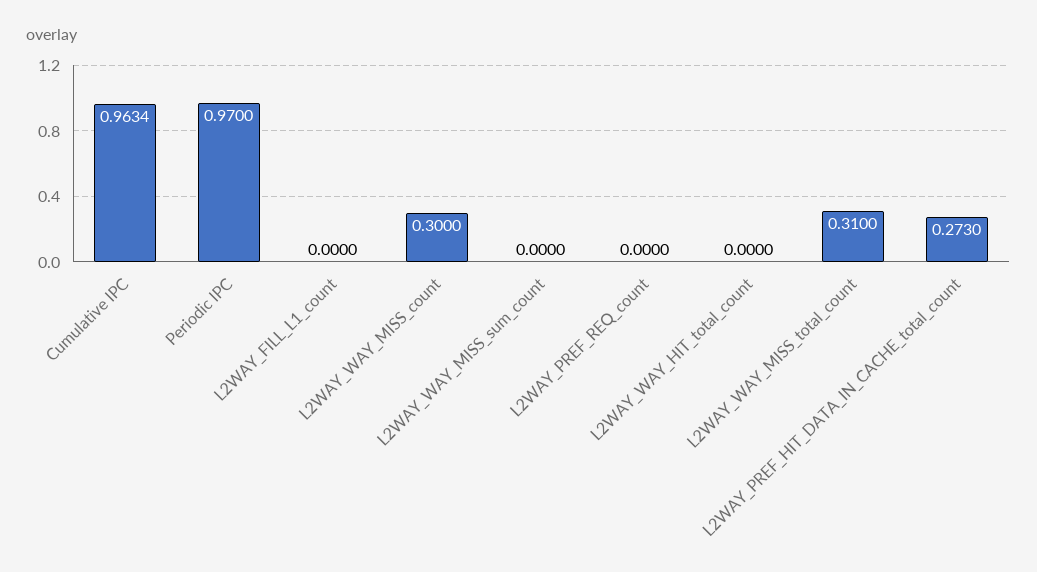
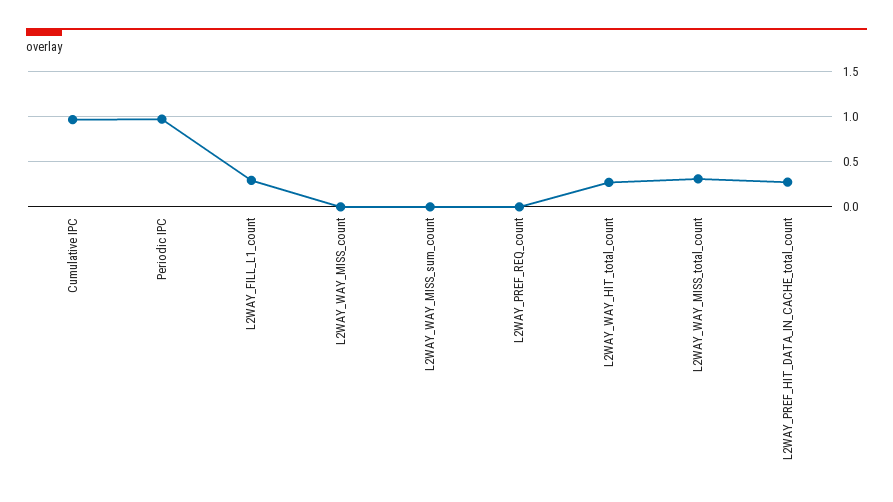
L2WAY_FILL_L1_count: 0 -> 0.3
L2WAY_WAY_MISS_count: 0.3 -> 0
L2WAY_WAY_HIT_total_count: 0 -> 0.3

